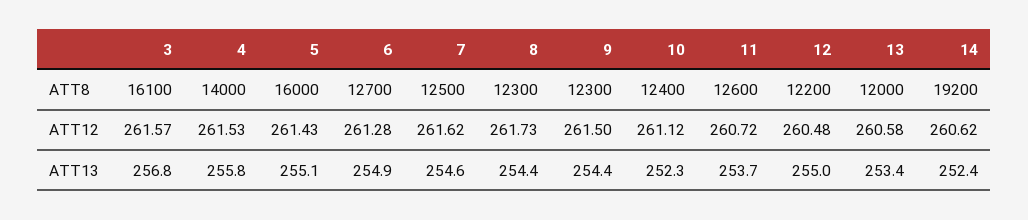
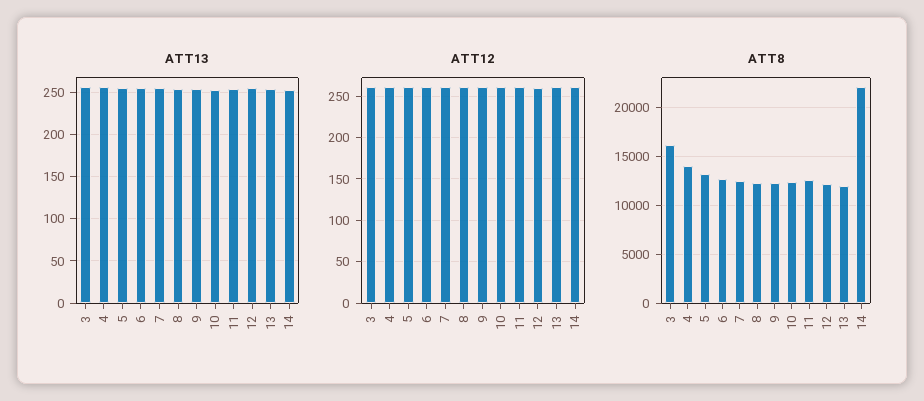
ATT8, 5: 16000 -> 13000
ATT8, 14: 19200 -> 22000

